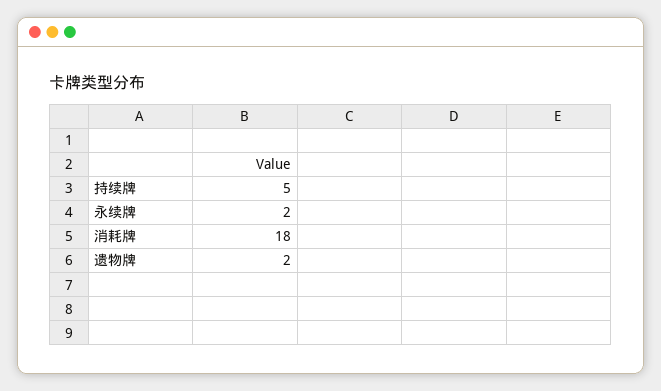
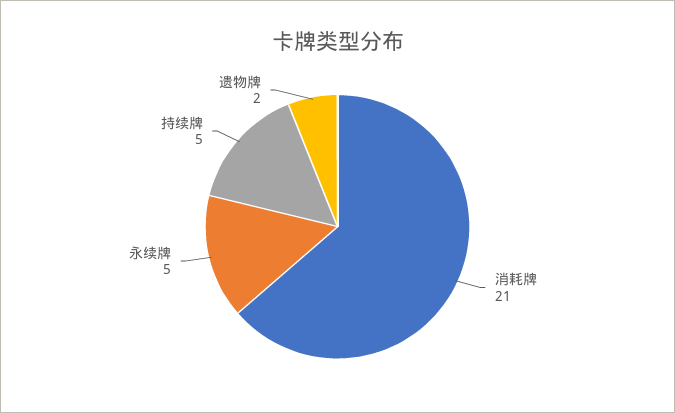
永续牌: 2 -> 5
消耗牌: 18 -> 21

